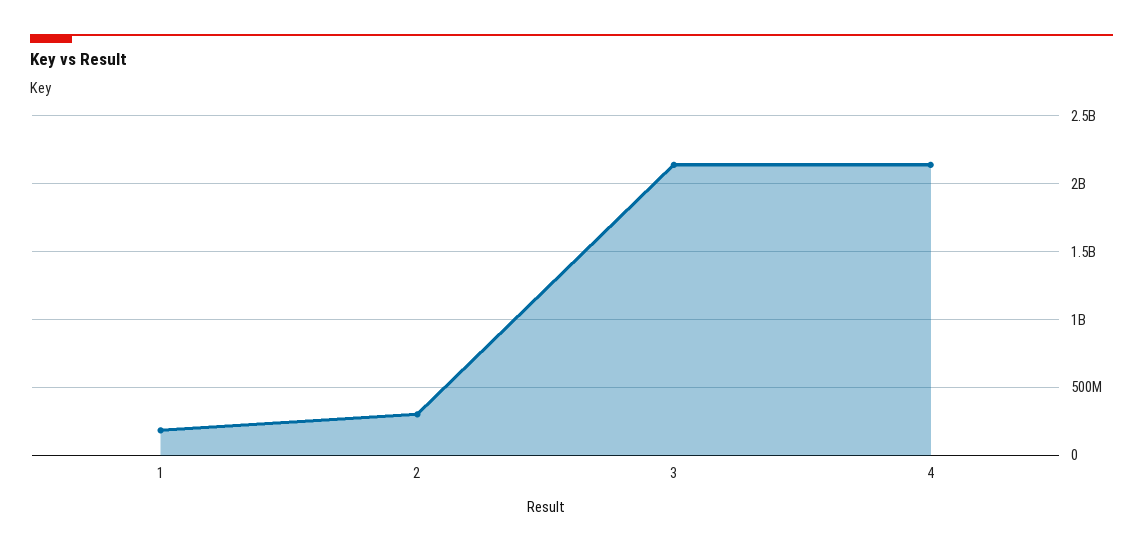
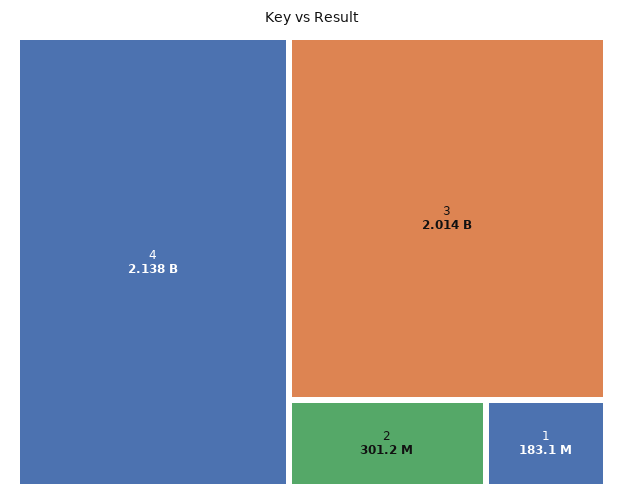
3: 2150000000 -> 2014000000

